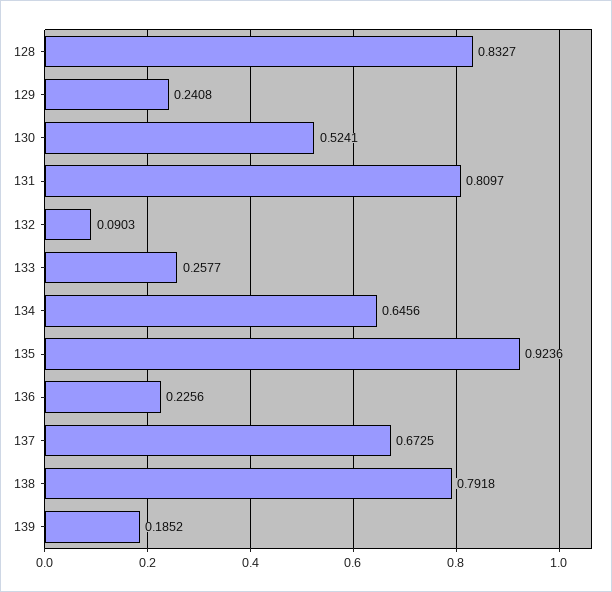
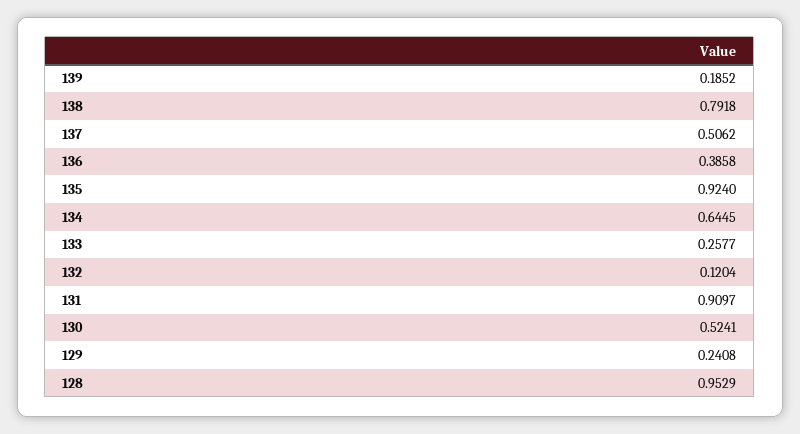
128: 0.8327 -> 0.9529
131: 0.8097 -> 0.9097
132: 0.0903 -> 0.1204
134: 0.6456 -> 0.6445
135: 0.9236 -> 0.924
136: 0.2256 -> 0.3858
137: 0.6725 -> 0.5062

